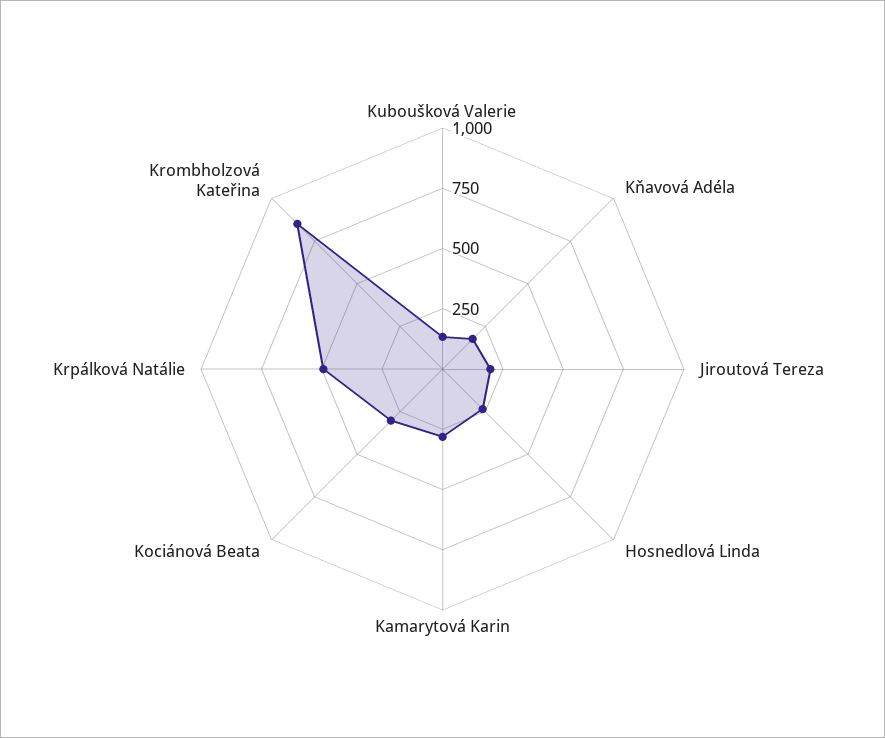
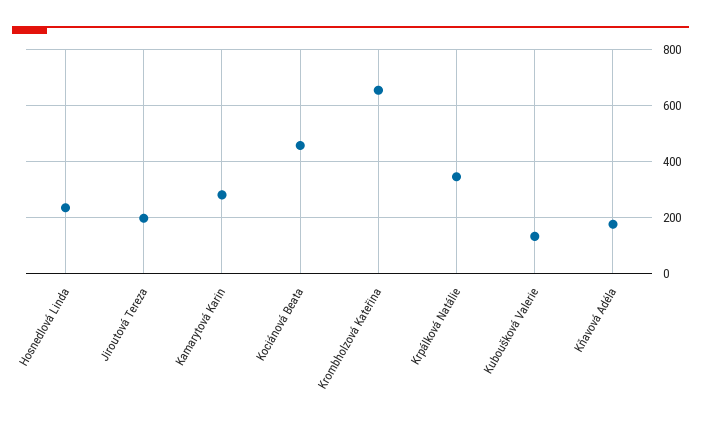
Kociánová Beata: 300 -> 450
Krpálková Natálie: 500 -> 350
Krombholzová Kateřina: 850 -> 650

